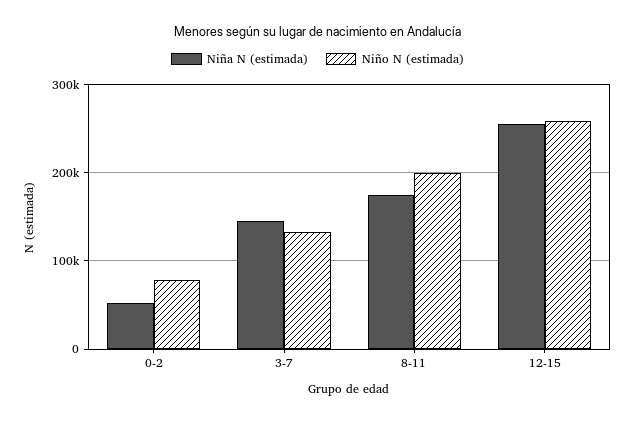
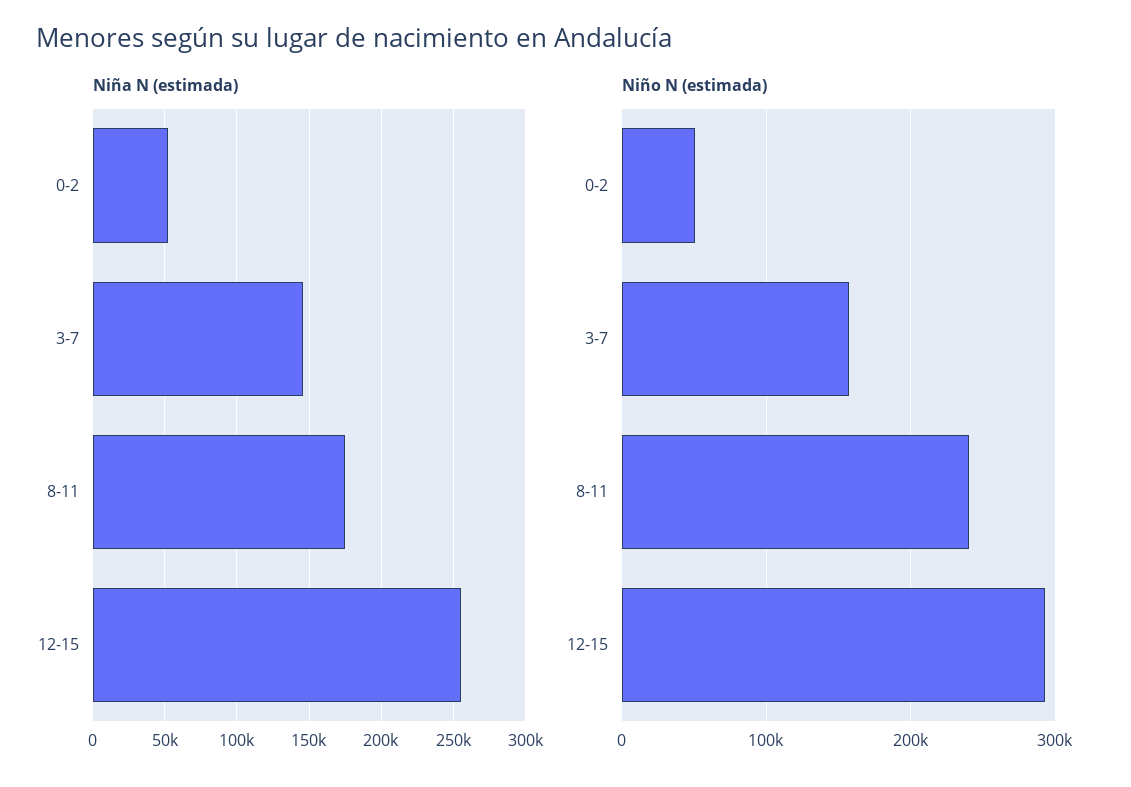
Niño N (estimada), 0-2: 80000 -> 50000
Niño N (estimada), 3-7: 130000 -> 160000
Niño N (estimada), 8-11: 200000 -> 240000
Niño N (estimada), 12-15: 260000 -> 290000

